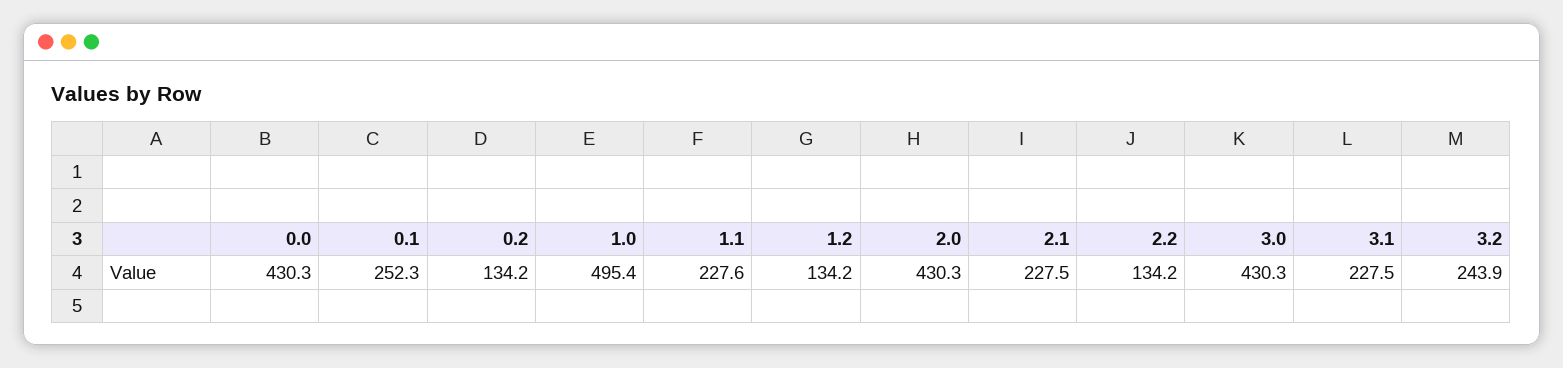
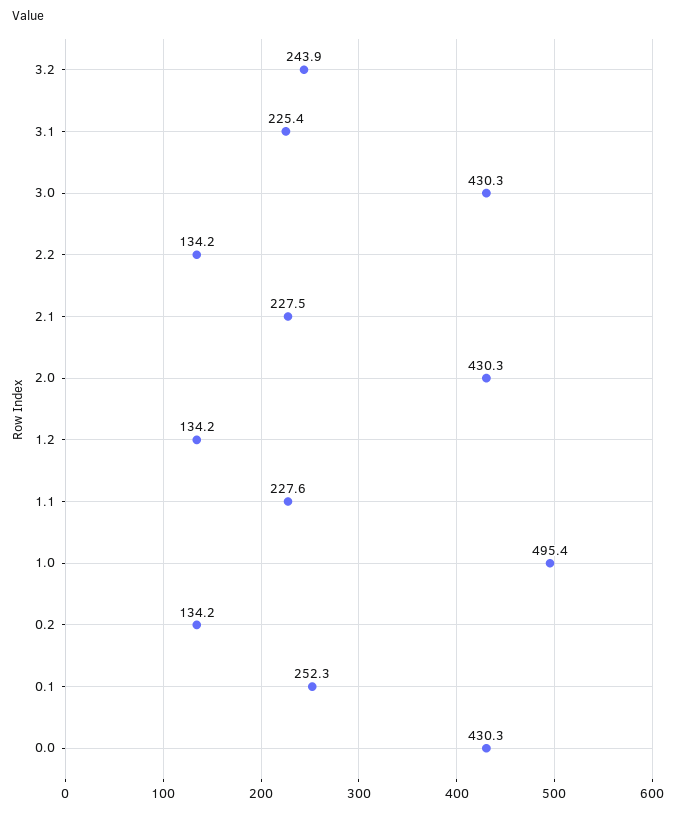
3.1: 227.5 -> 225.4

